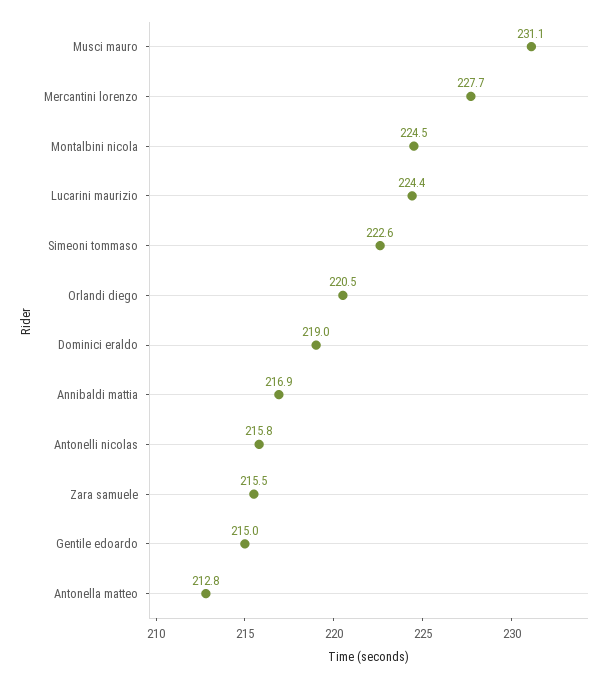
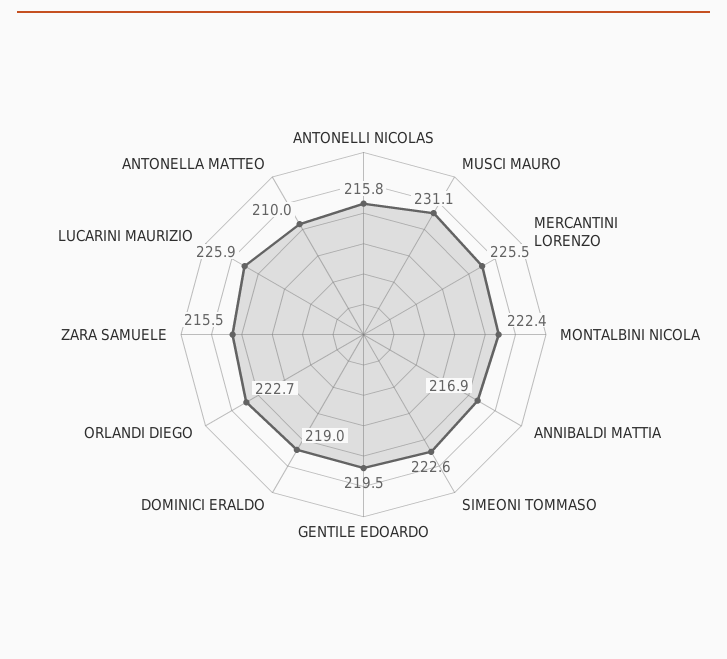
Mercantini lorenzo: 227.7 -> 225.5
Montalbini nicola: 224.5 -> 222.4
Lucarini maurizio: 224.4 -> 225.9
Orlandi diego: 220.5 -> 222.7
Gentile edoardo: 215 -> 219.5
Antonella matteo: 212.8 -> 210

